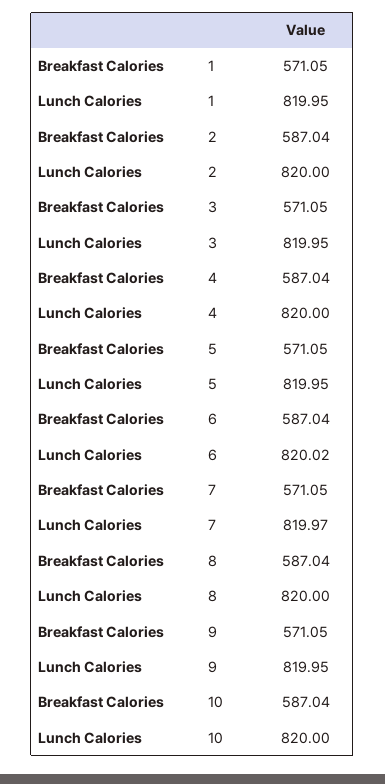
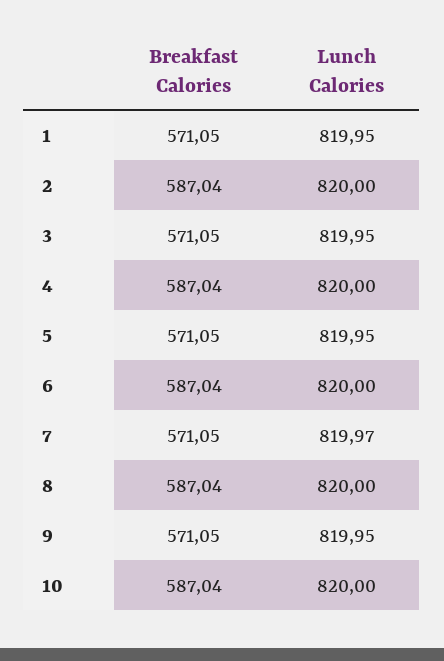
Lunch Calories, 6: 820.02 -> 820

